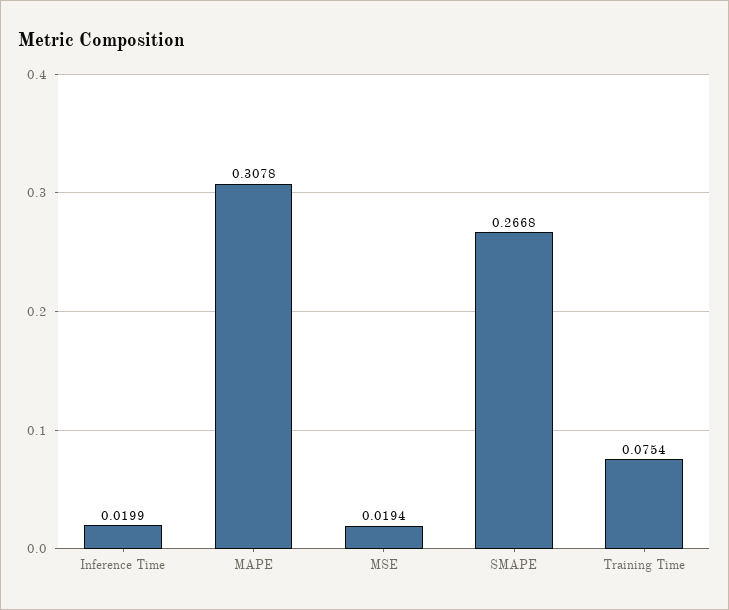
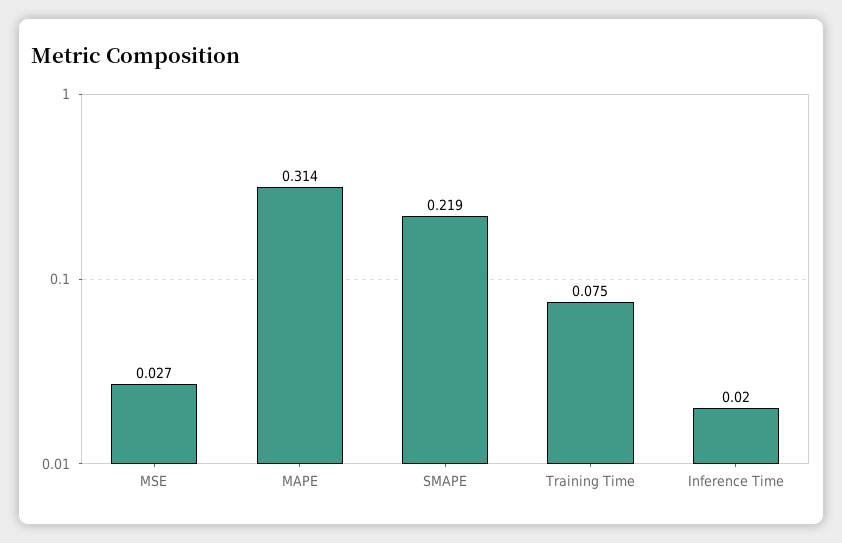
MAPE: 0.3078 -> 0.314
MSE: 0.0194 -> 0.027
SMAPE: 0.2668 -> 0.219

